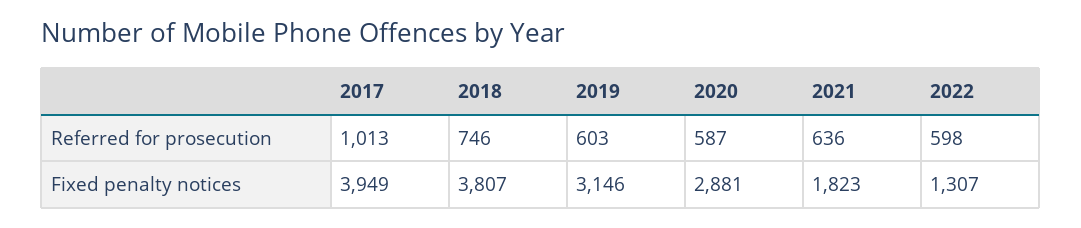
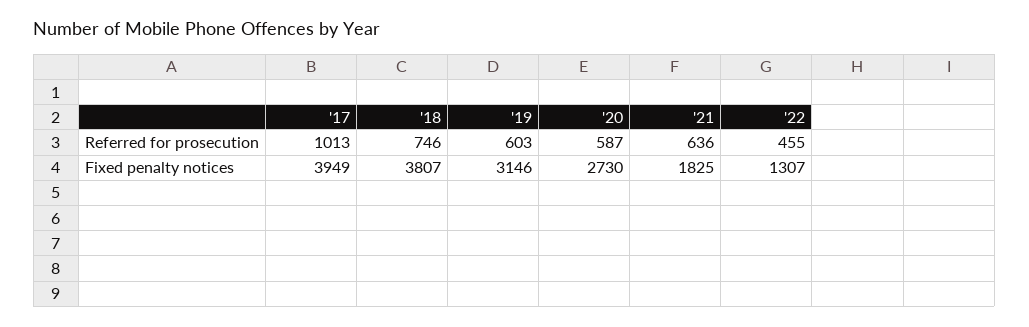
2022, Referred for prosecution: 598 -> 455
2020, Fixed penalty notices: 2881 -> 2730
2021, Fixed penalty notices: 1823 -> 1825

